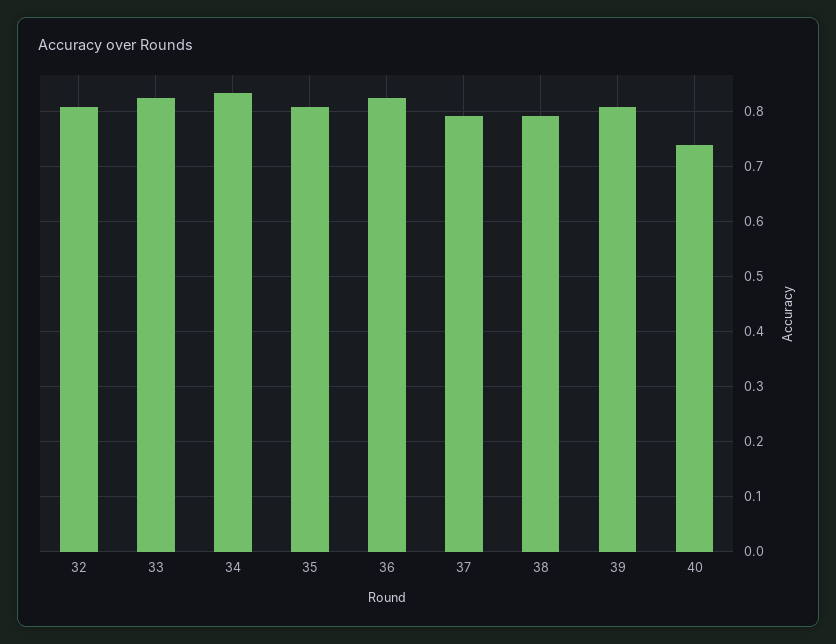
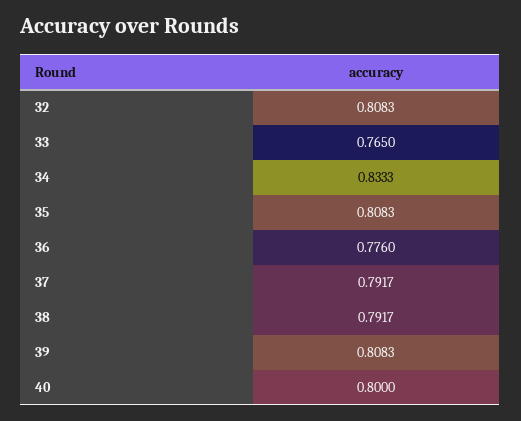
33: 0.82 -> 0.765
36: 0.82 -> 0.776
40: 0.74 -> 0.8

